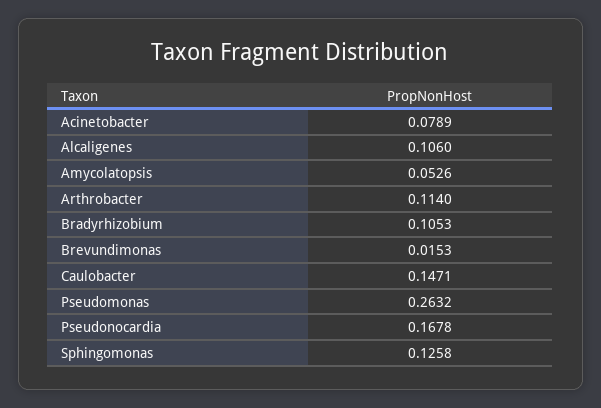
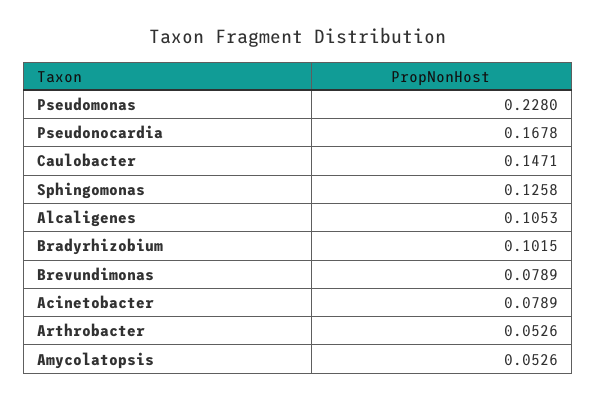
Alcaligenes: 0.106 -> 0.1053
Arthrobacter: 0.114 -> 0.0526
Bradyrhizobium: 0.1053 -> 0.1015
Brevundimonas: 0.0153 -> 0.0789
Pseudomonas: 0.2632 -> 0.228

